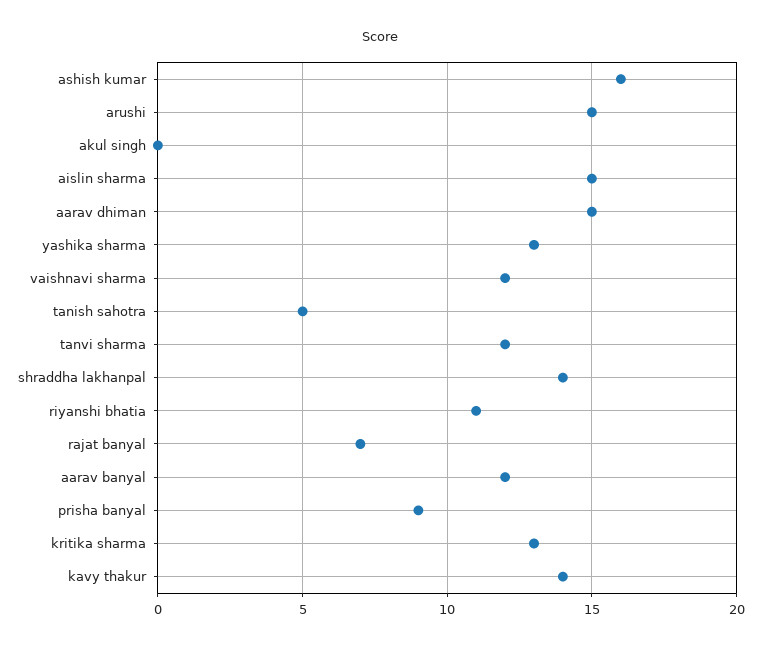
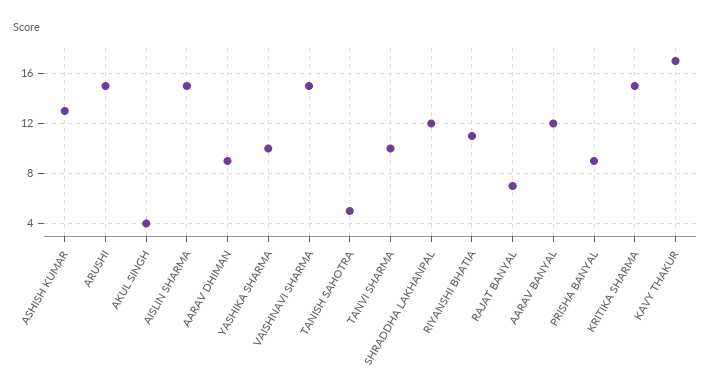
ashish kumar: 16 -> 13
akul singh: 0 -> 4
aarav dhiman: 15 -> 9
yashika sharma: 13 -> 10
vaishnavi sharma: 12 -> 15
tanvi sharma: 12 -> 10
shraddha lakhanpal: 14 -> 12
kritika sharma: 13 -> 15
kavy thakur: 14 -> 17

